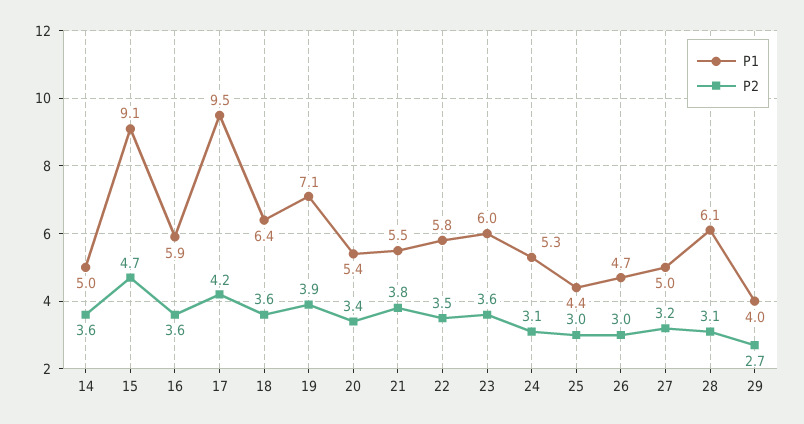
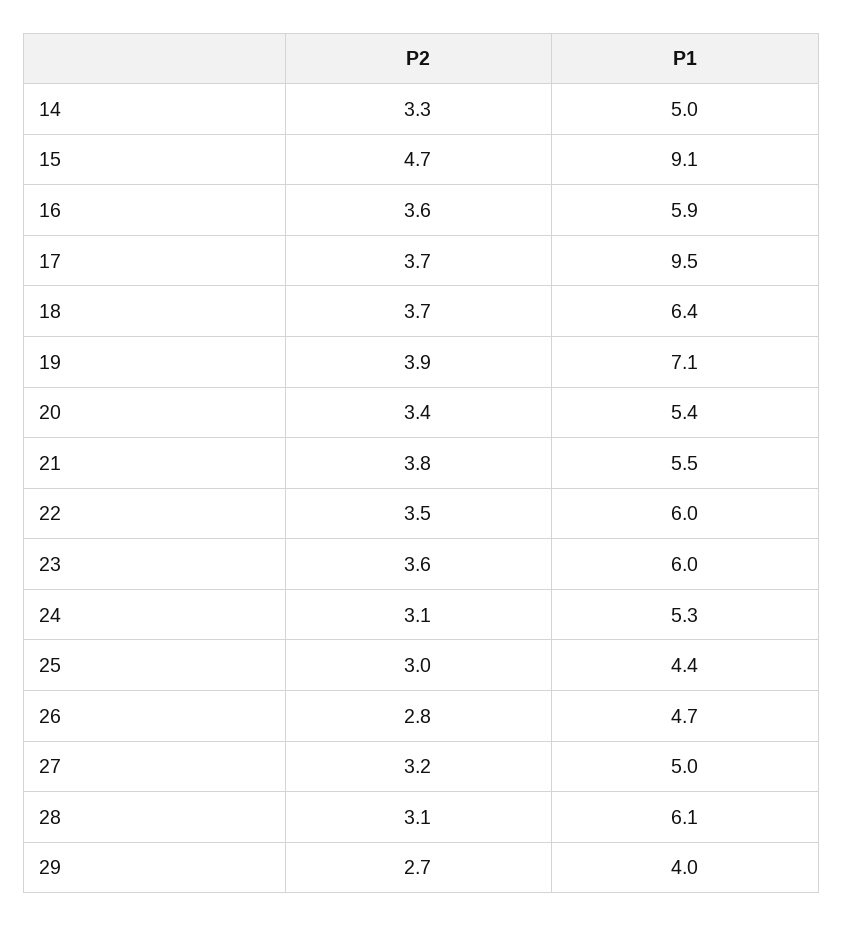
P2, 14: 3.6 -> 3.3
P2, 17: 4.2 -> 3.7
P2, 18: 3.6 -> 3.7
P1, 22: 5.8 -> 6
P2, 26: 3 -> 2.8

